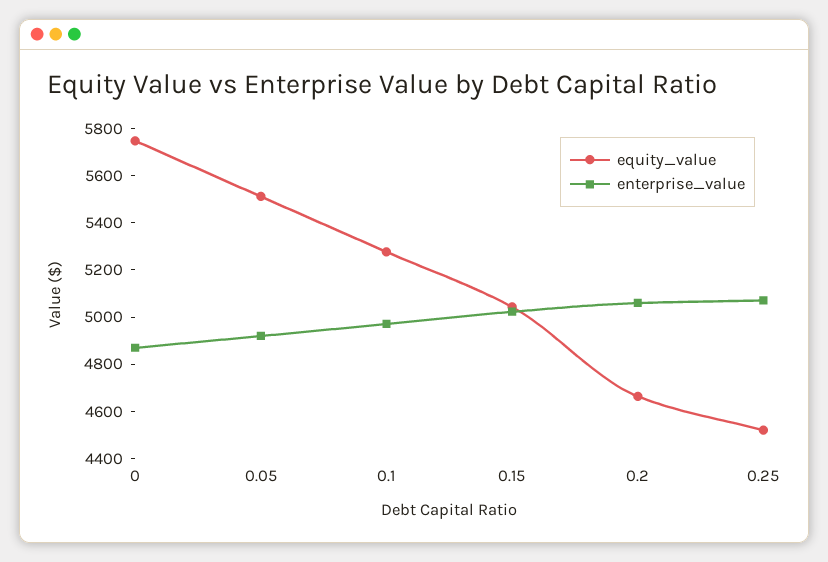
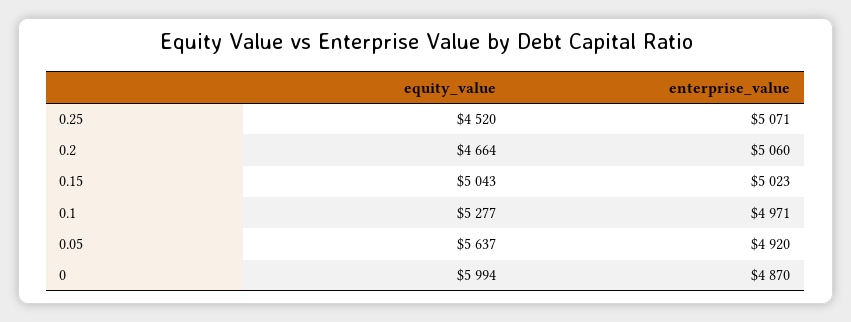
equity_value, 0: 5750 -> 5994
equity_value, 0.05: 5500 -> 5637

